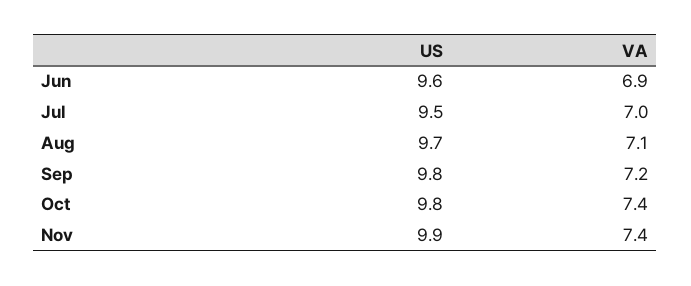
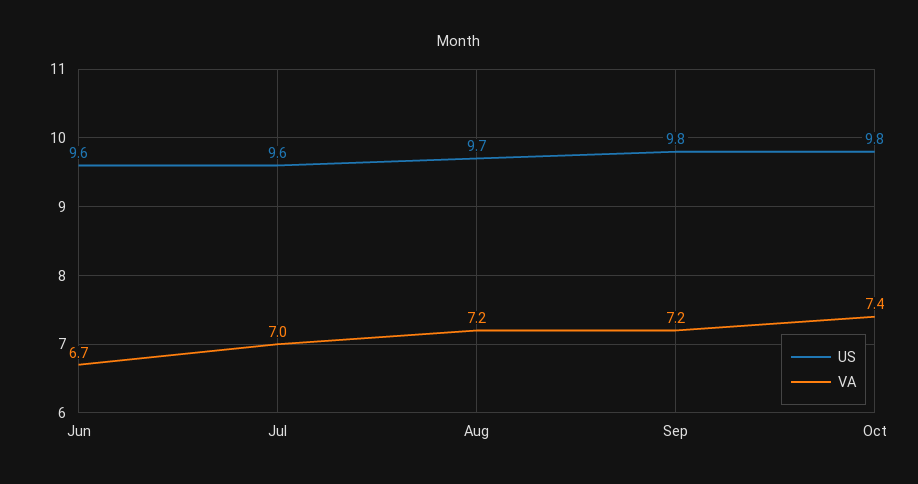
VA, Jun: 6.9 -> 6.7
US, Jul: 9.5 -> 9.6
VA, Aug: 7.1 -> 7.2
US, Nov: 9.9 -> none
VA, Nov: 7.4 -> none

